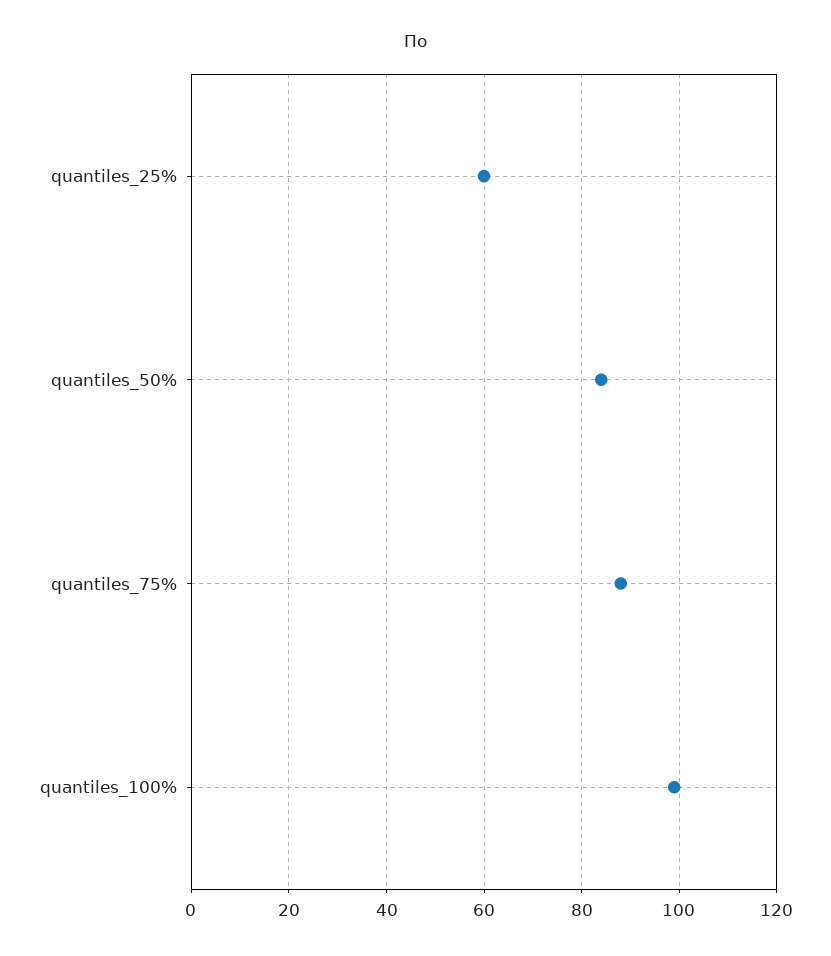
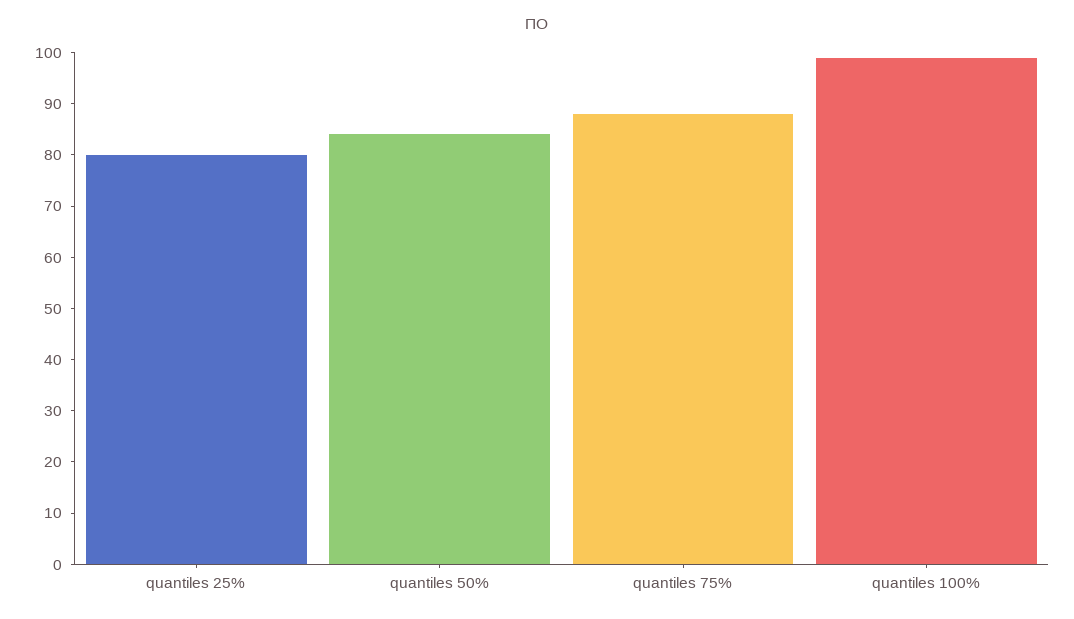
quantiles_25%: 60 -> 80

